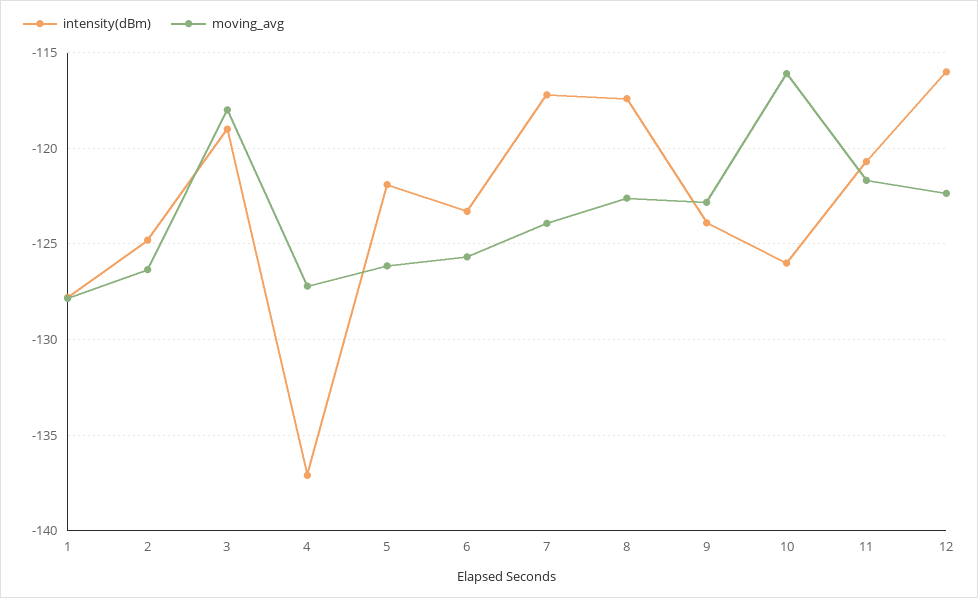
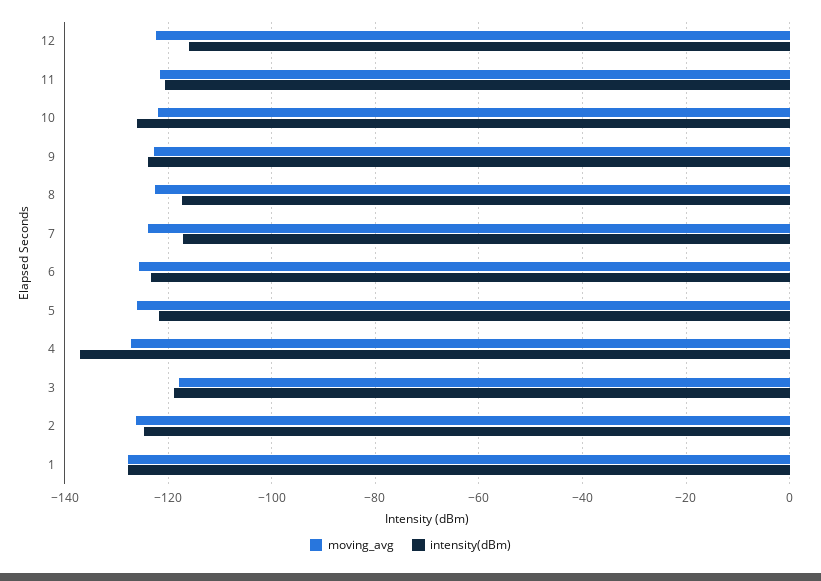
moving_avg, 10: -116 -> -122

